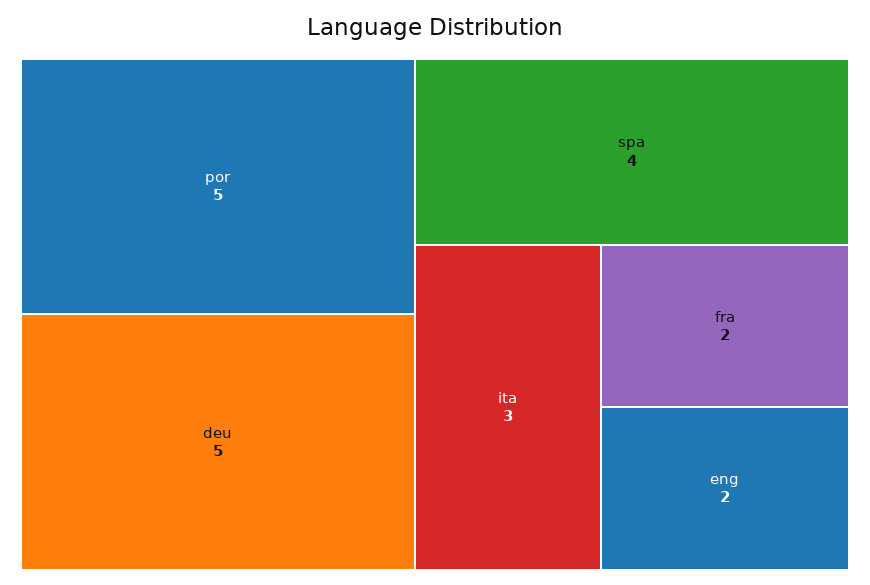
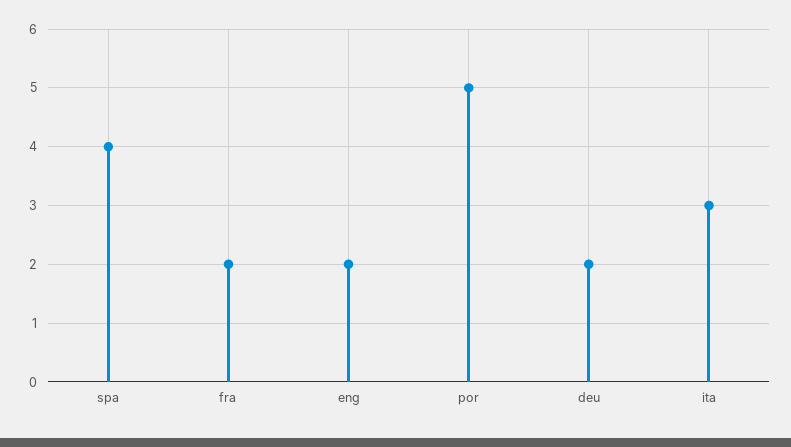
deu: 5 -> 2

